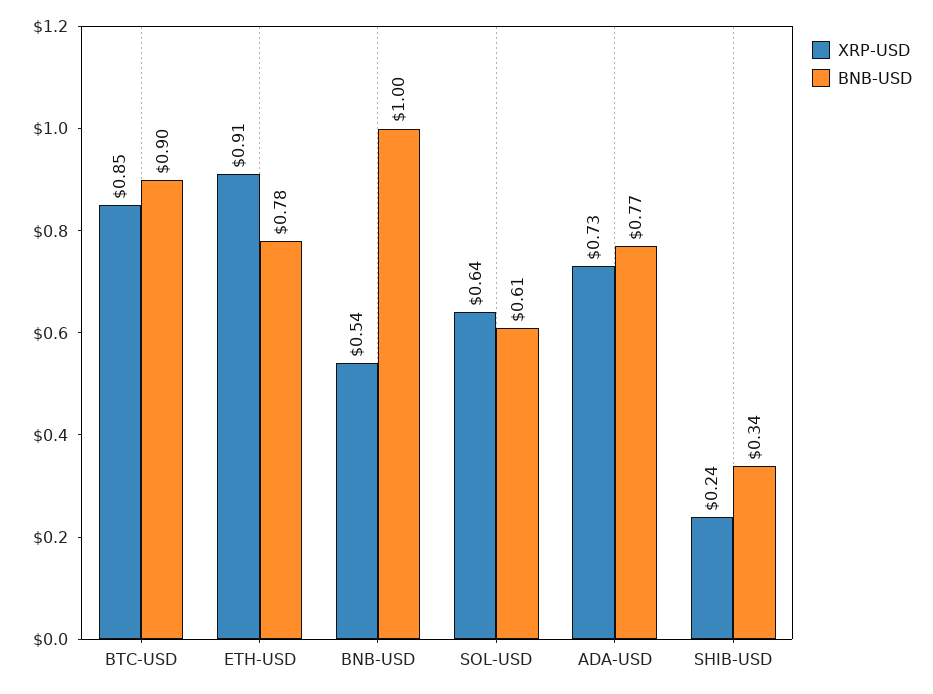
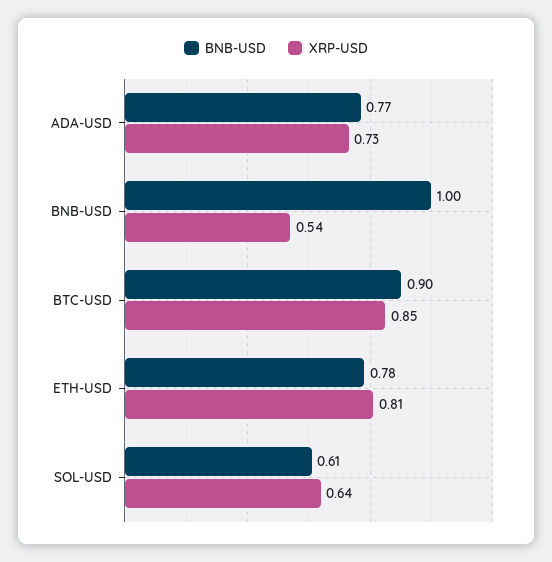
XRP-USD, ETH-USD: 0.91 -> 0.81
XRP-USD, SHIB-USD: 0.24 -> none
BNB-USD, SHIB-USD: 0.34 -> none

